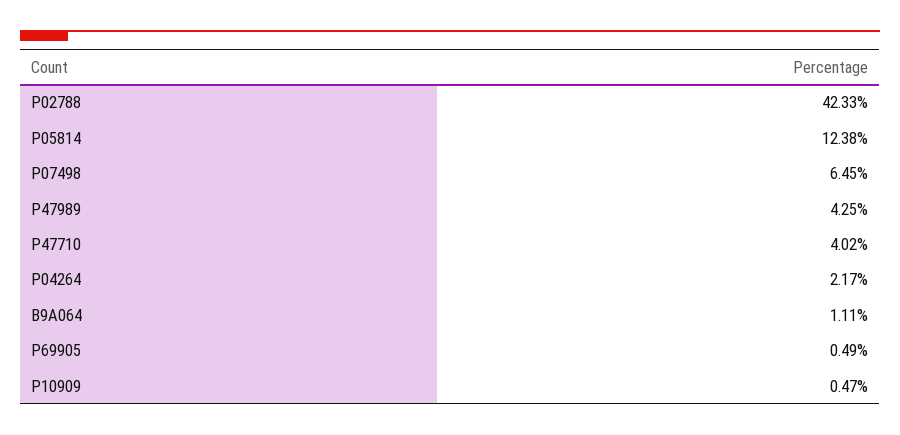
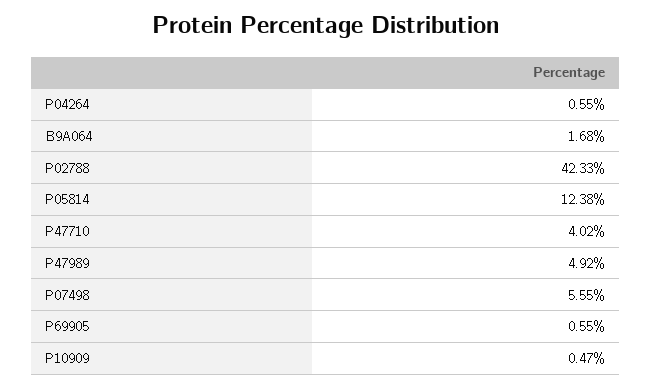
P07498: 6.45 -> 5.55
P47989: 4.25 -> 4.92
P04264: 2.17 -> 0.55
B9A064: 1.11 -> 1.68
P69905: 0.49 -> 0.55

